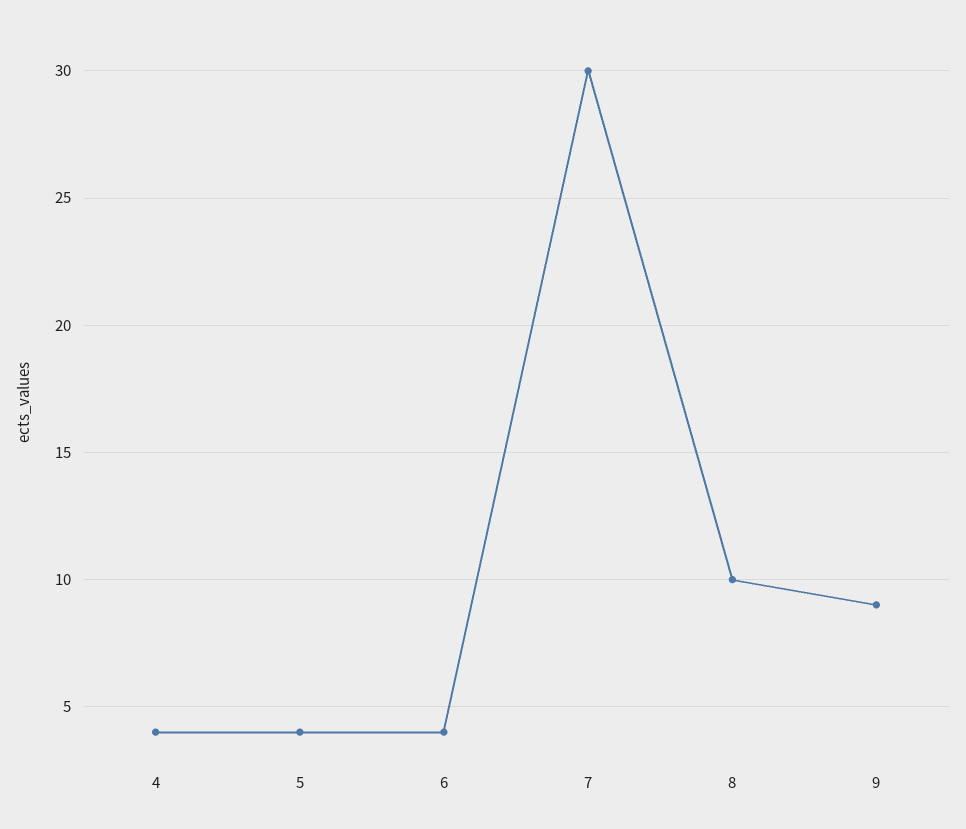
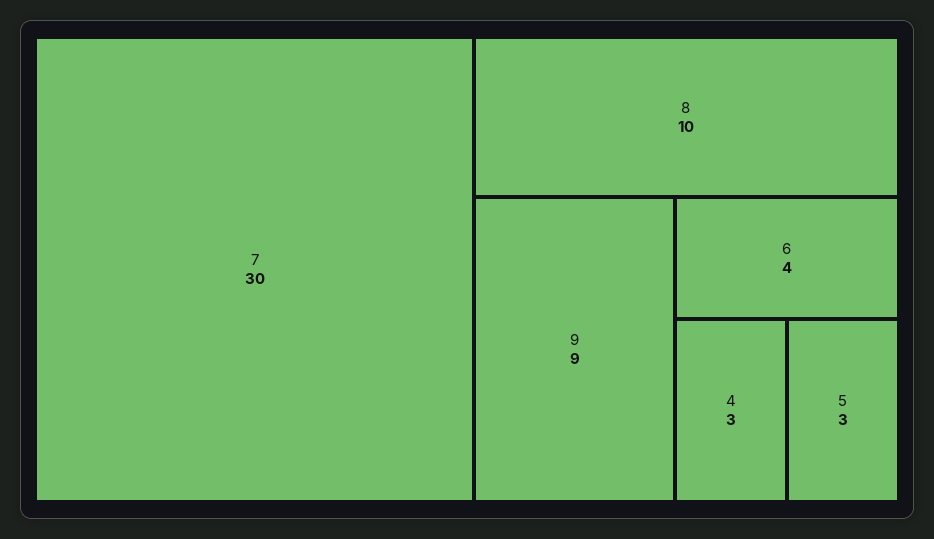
4: 4 -> 3
5: 4 -> 3

